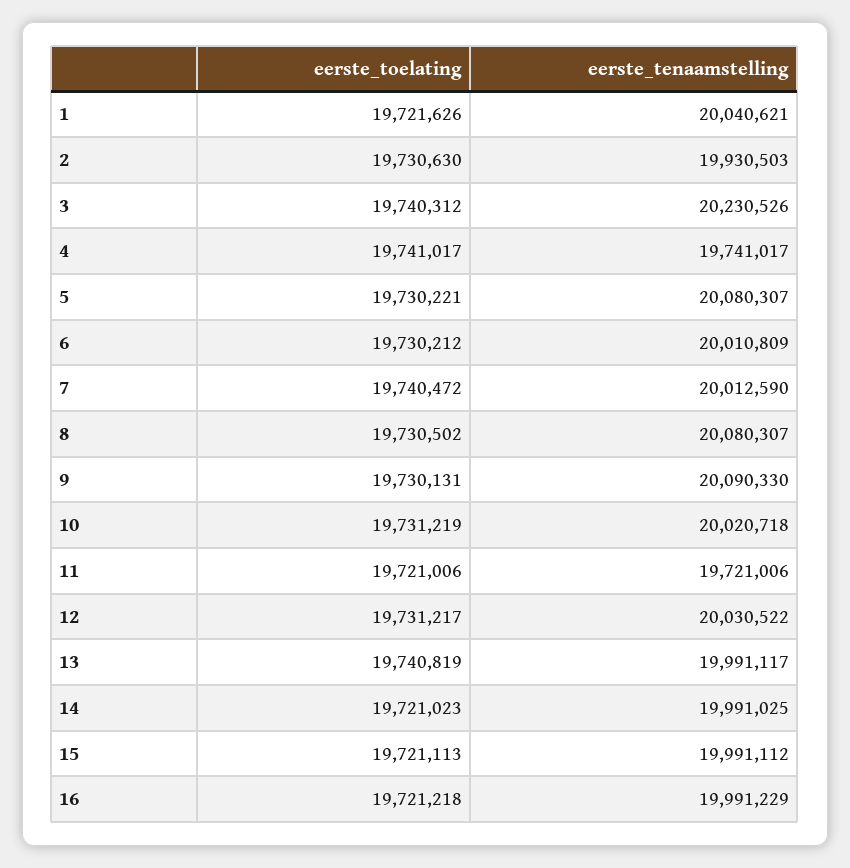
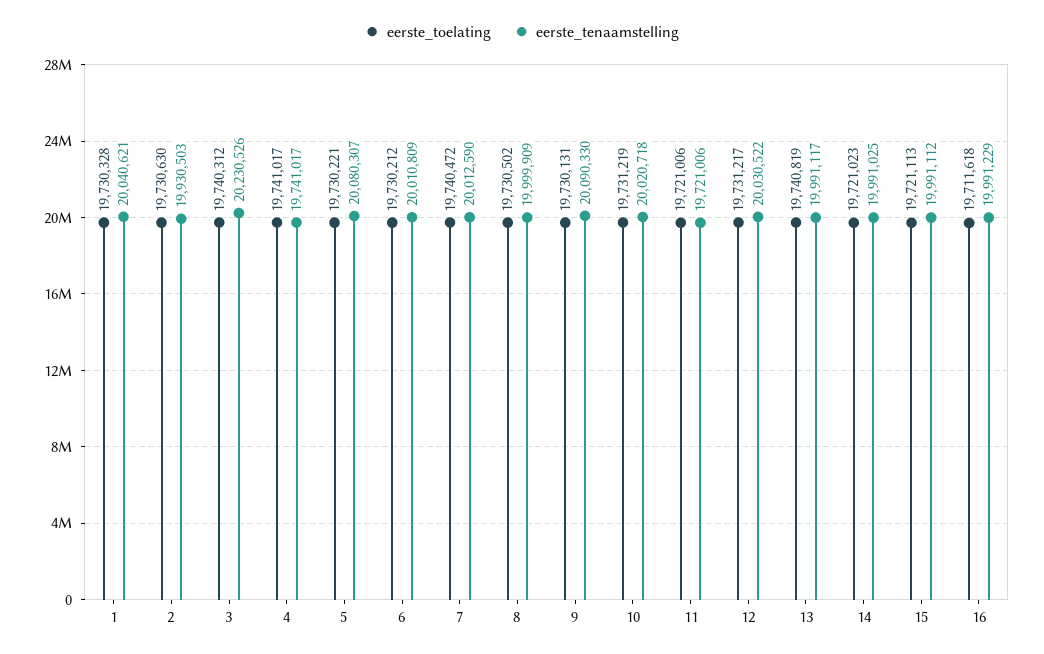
eerste_toelating, 1: 19721626 -> 19730328
eerste_tenaamstelling, 8: 20080307 -> 19999909
eerste_toelating, 16: 19721218 -> 19711618

